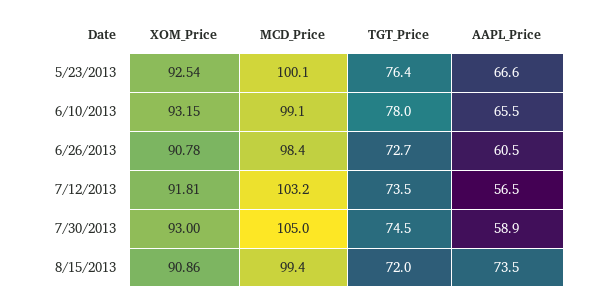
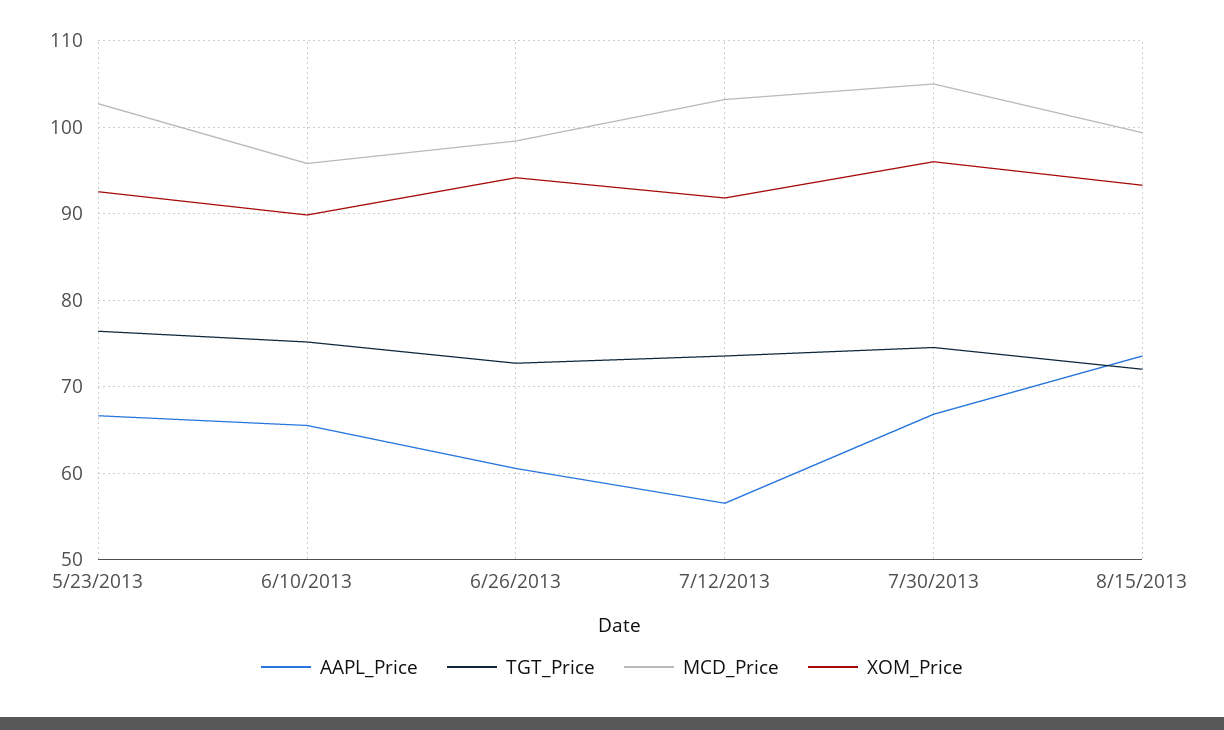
MCD_Price, 5/23/2013: 100.1 -> 103
XOM_Price, 6/10/2013: 93.15 -> 90
MCD_Price, 6/10/2013: 99.1 -> 96
TGT_Price, 6/10/2013: 78 -> 75
XOM_Price, 6/26/2013: 90.78 -> 94
XOM_Price, 7/30/2013: 93 -> 96
AAPL_Price, 7/30/2013: 58.9 -> 67
XOM_Price, 8/15/2013: 90.86 -> 93

